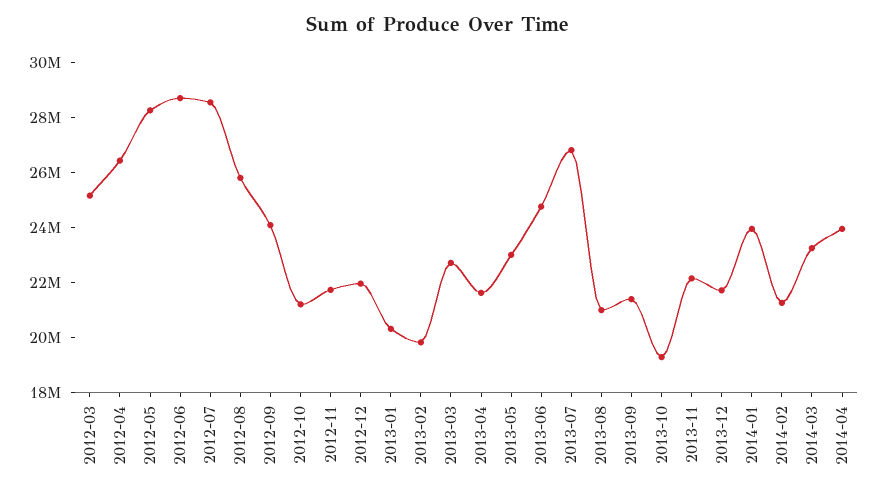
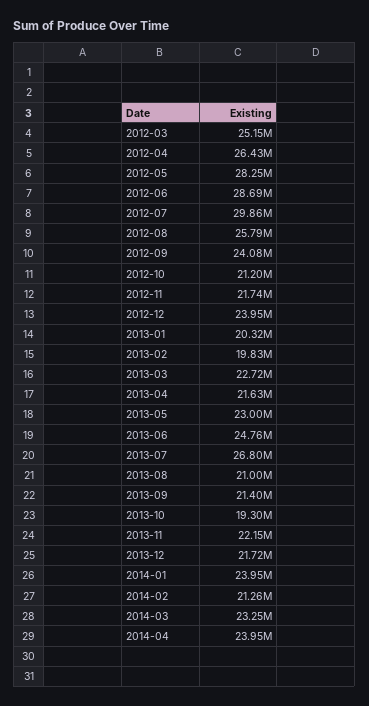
2012-07: 28500000 -> 29860000
2012-12: 22000000 -> 23950000

